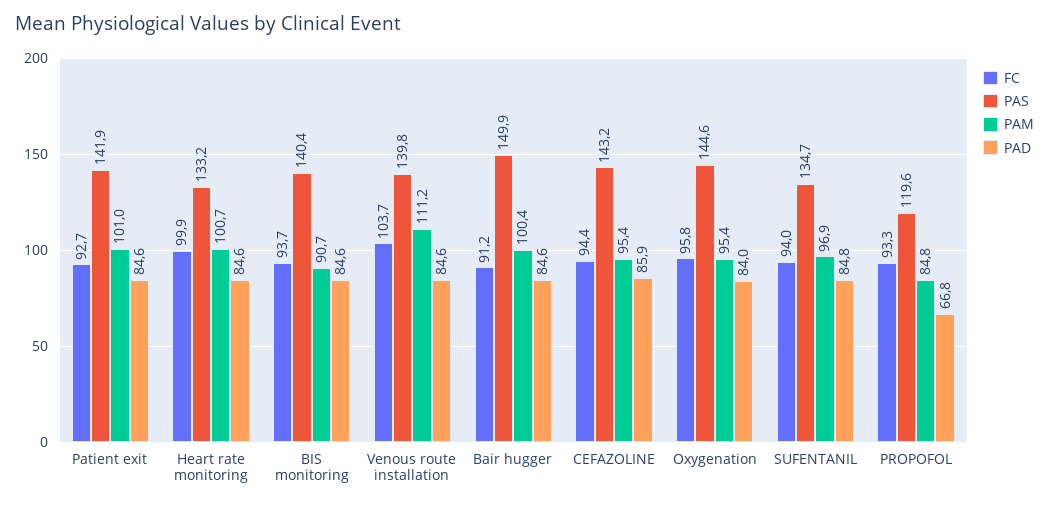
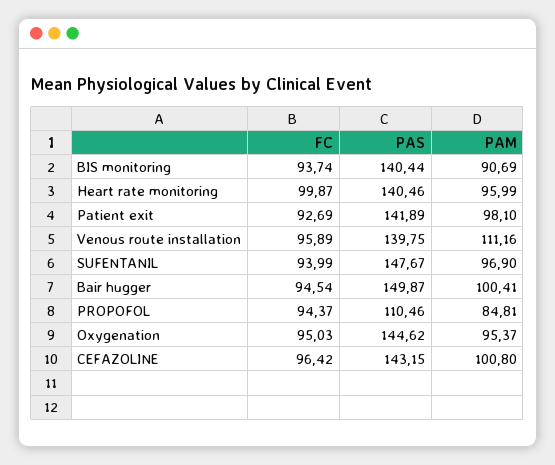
PAM, Patient exit: 101 -> 98.1
PAD, Patient exit: 84.6 -> none
PAS, Heart rate monitoring: 133.2 -> 140.46
PAM, Heart rate monitoring: 100.7 -> 95.99
PAD, Heart rate monitoring: 84.6 -> none
PAD, BIS monitoring: 84.6 -> none
FC, Venous route installation: 103.7 -> 95.89
PAD, Venous route installation: 84.6 -> none
FC, Bair hugger: 91.2 -> 94.54
PAD, Bair hugger: 84.6 -> none
FC, CEFAZOLINE: 94.4 -> 96.42
PAM, CEFAZOLINE: 95.4 -> 100.8
PAD, CEFAZOLINE: 85.9 -> none
FC, Oxygenation: 95.8 -> 95.03
PAD, Oxygenation: 84 -> none
PAS, SUFENTANIL: 134.7 -> 147.67
PAD, SUFENTANIL: 84.8 -> none
FC, PROPOFOL: 93.3 -> 94.37
PAS, PROPOFOL: 119.6 -> 110.46
PAD, PROPOFOL: 66.8 -> none

